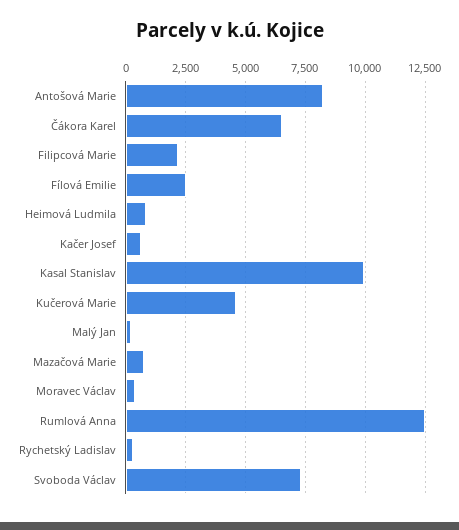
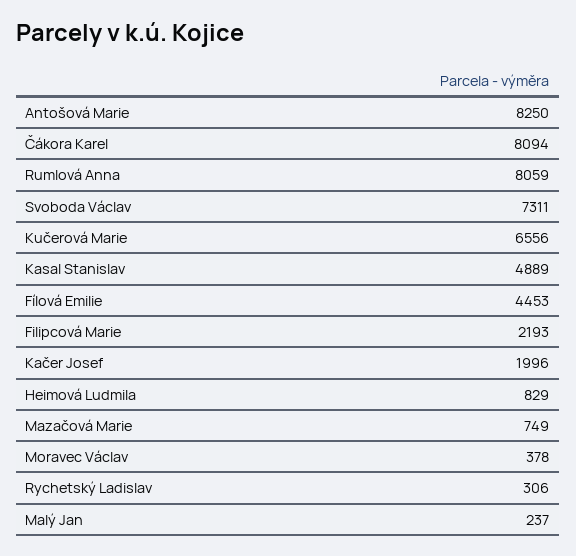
Čákora Karel: 6500 -> 8094
Fílová Emilie: 2500 -> 4453
Kačer Josef: 500 -> 1996
Kasal Stanislav: 10000 -> 4889
Kučerová Marie: 4500 -> 6556
Rumlová Anna: 12500 -> 8059

